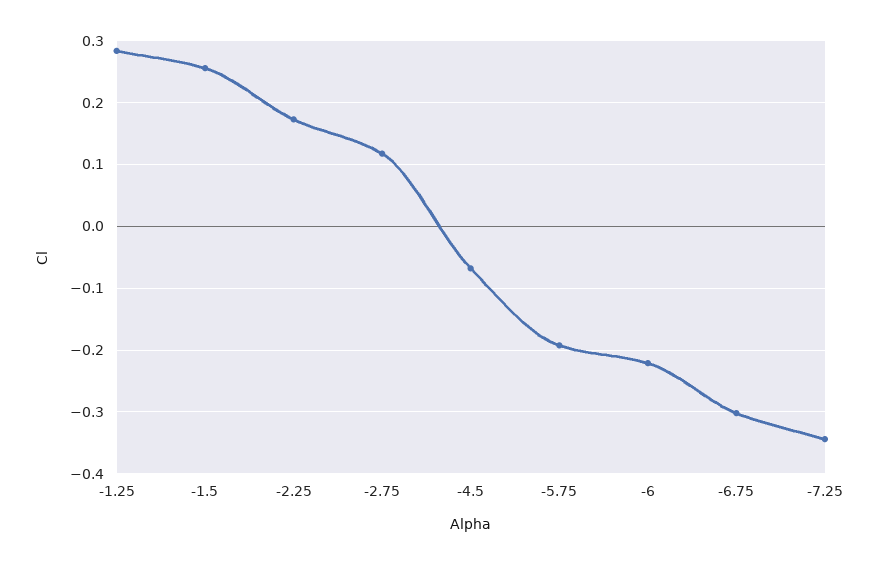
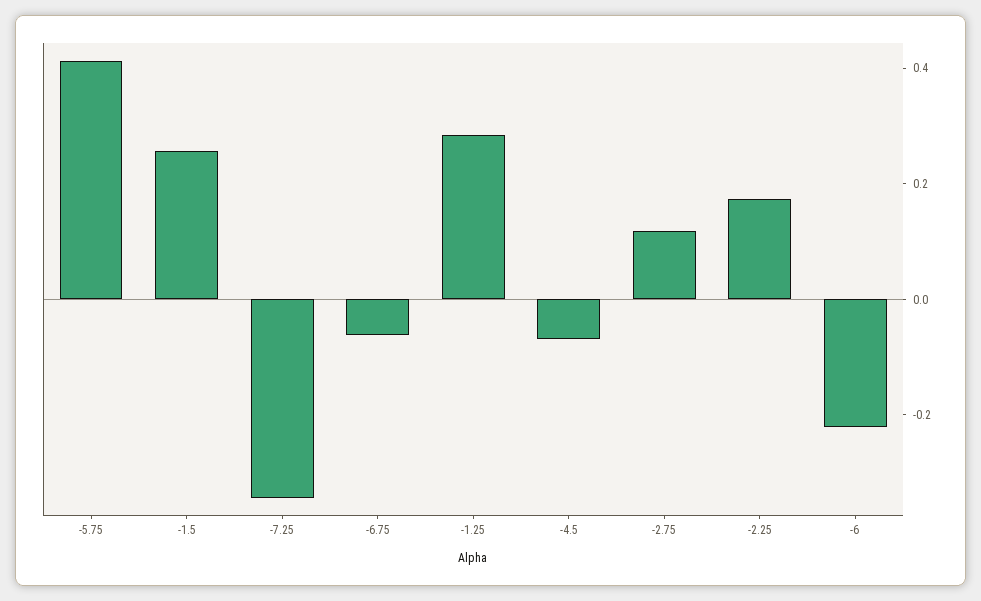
-5.75: -0.19 -> 0.4
-6.75: -0.3 -> -0.05

